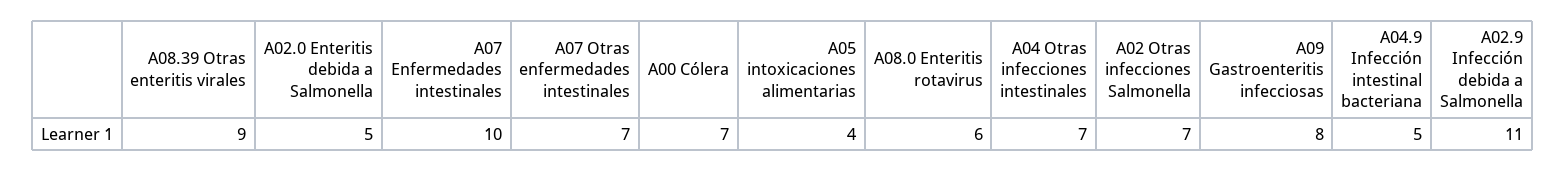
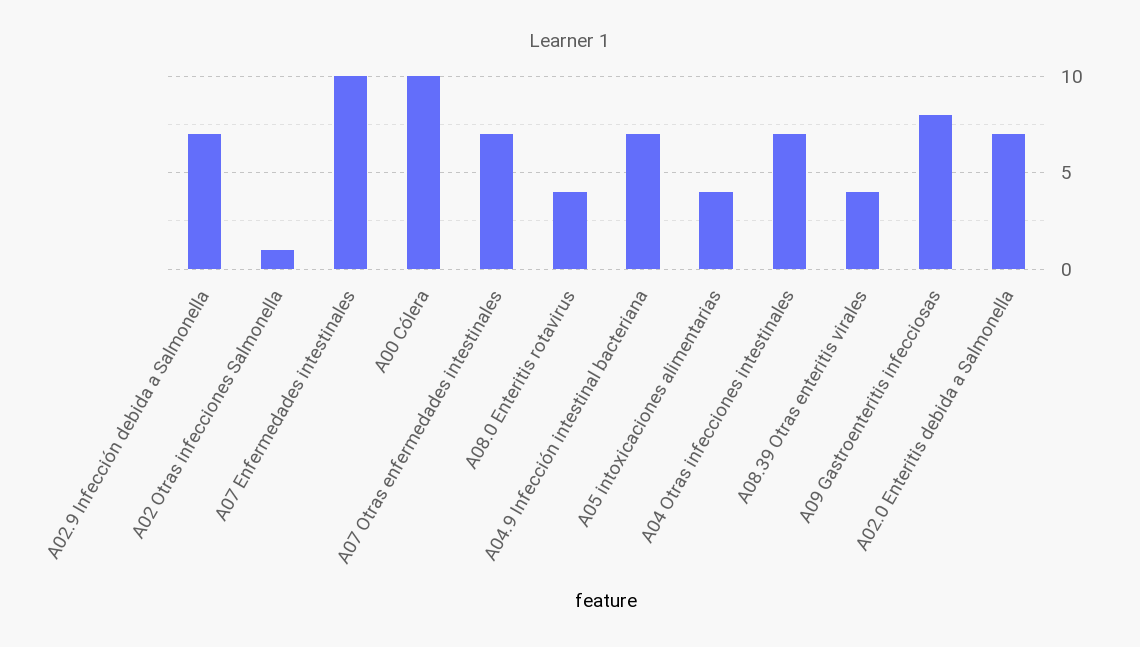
A08.39 Otras enteritis virales: 9 -> 4
A02.0 Enteritis debida a Salmonella: 5 -> 7
A00 Cólera: 7 -> 10
A08.0 Enteritis rotavirus: 6 -> 4
A02 Otras infecciones Salmonella: 7 -> 1
A04.9 Infección intestinal bacteriana: 5 -> 7
A02.9 Infección debida a Salmonella: 11 -> 7

